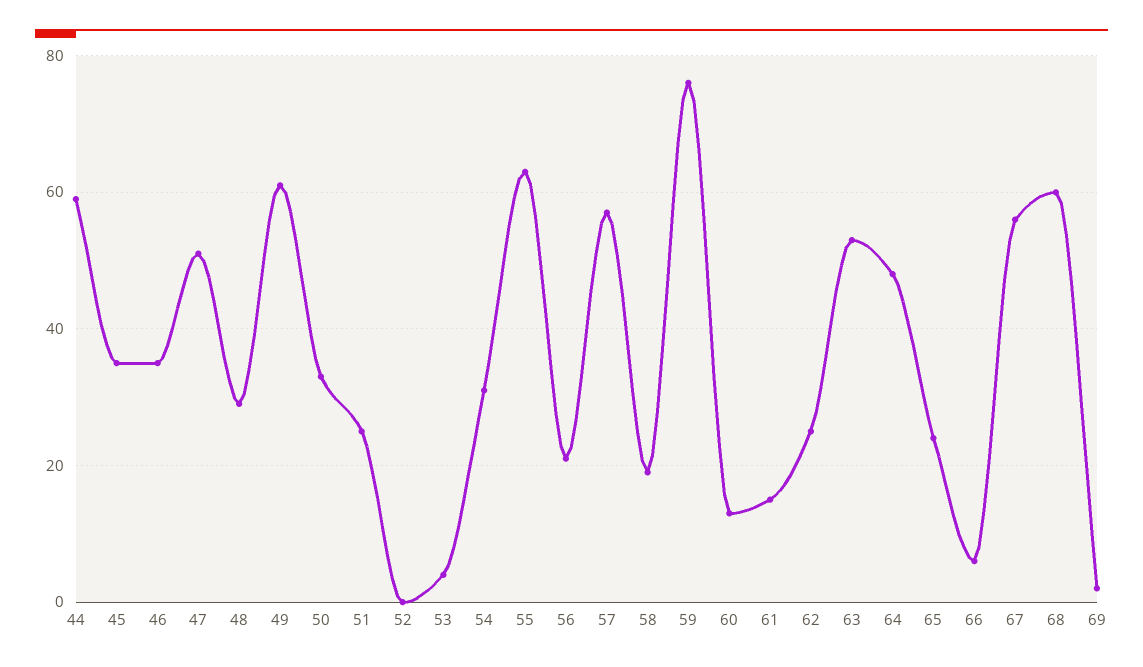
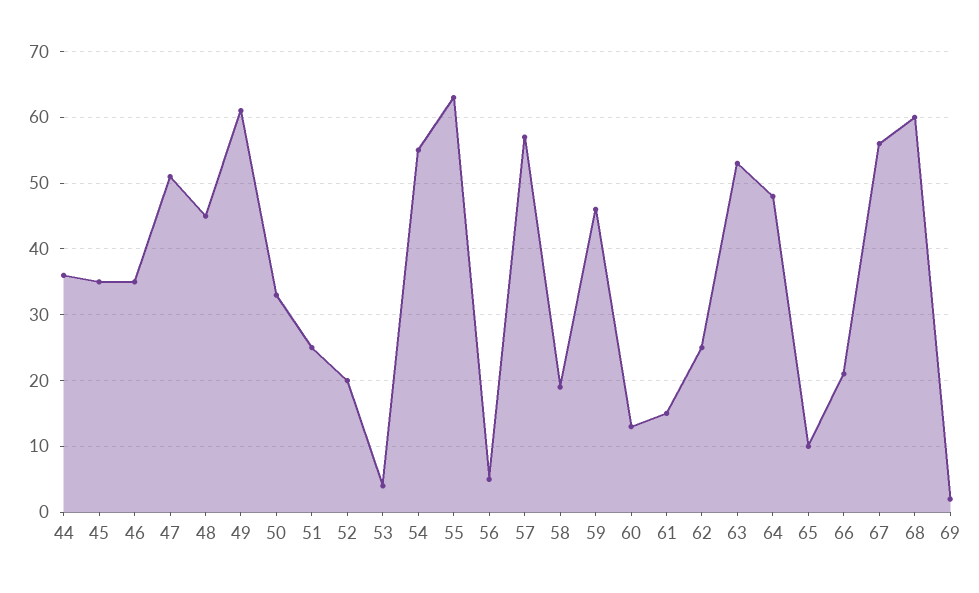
44: 60 -> 36
48: 30 -> 45
52: 0 -> 20
54: 30 -> 55
56: 20 -> 5
59: 75 -> 46
65: 25 -> 10
66: 5 -> 21

